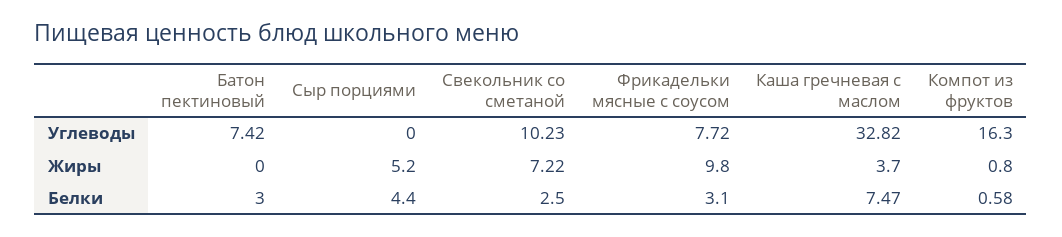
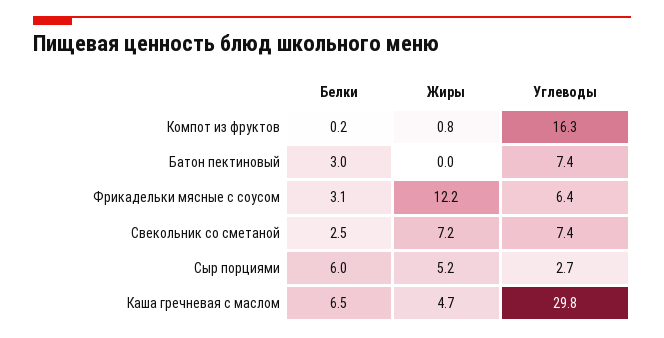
Сыр порциями, Углеводы: 0 -> 2.7
Свекольник со сметаной, Углеводы: 10.23 -> 7.4
Фрикадельки мясные с соусом, Углеводы: 7.72 -> 6.4
Каша гречневая с маслом, Углеводы: 32.82 -> 29.8
Фрикадельки мясные с соусом, Жиры: 9.8 -> 12.2
Каша гречневая с маслом, Жиры: 3.7 -> 4.7
Сыр порциями, Белки: 4.4 -> 6
Каша гречневая с маслом, Белки: 7.47 -> 6.5
Компот из фруктов, Белки: 0.58 -> 0.2

